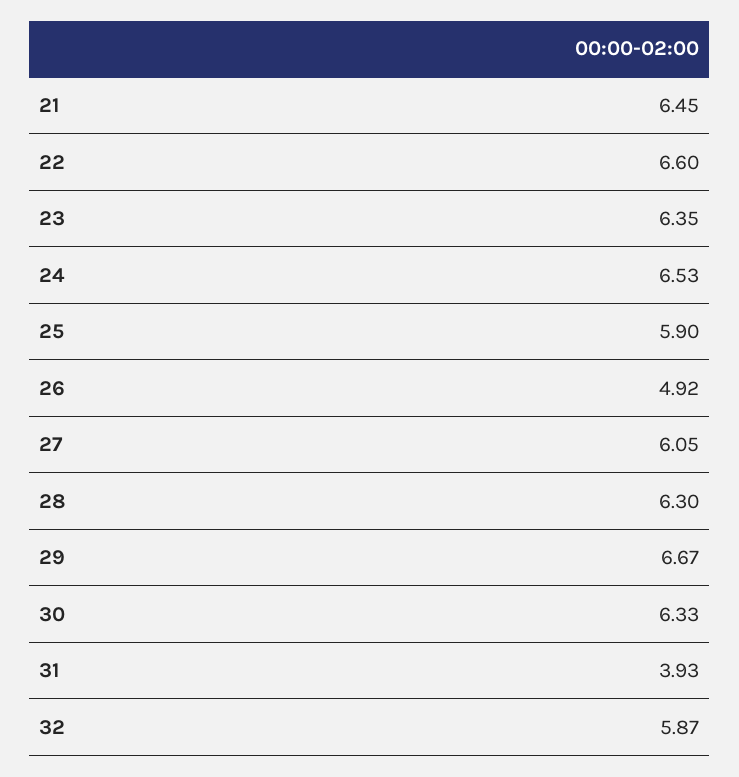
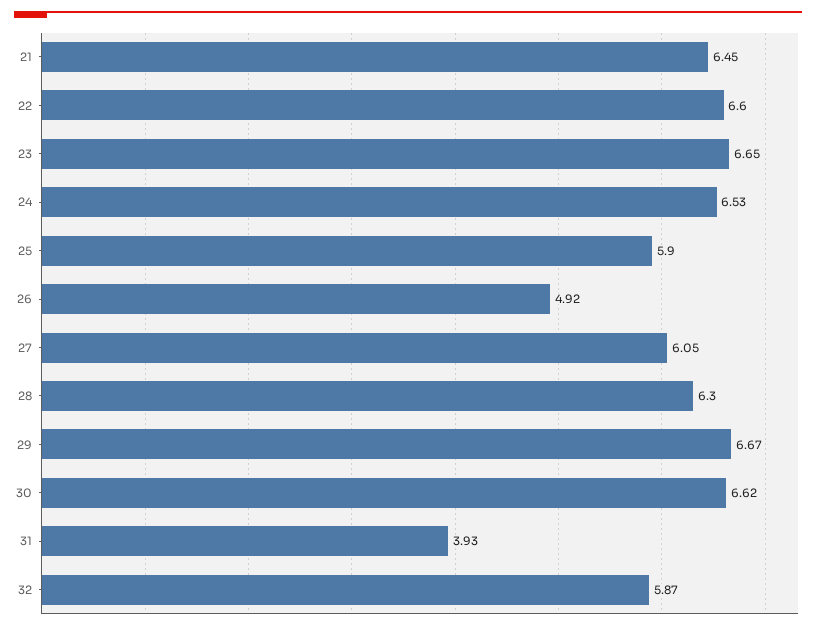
23: 6.35 -> 6.65
30: 6.33 -> 6.62

